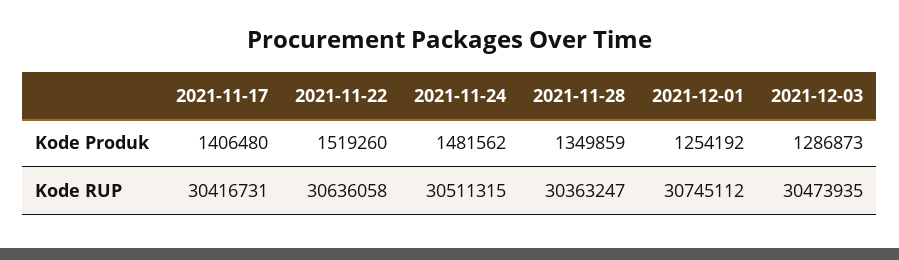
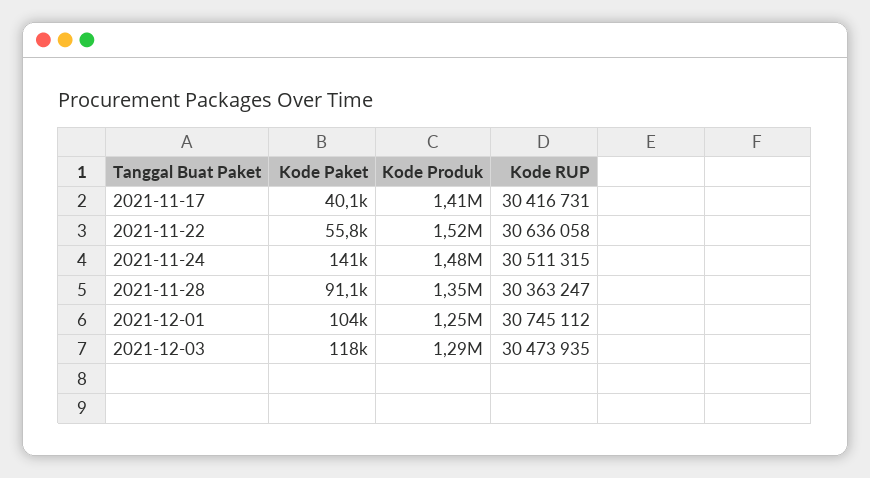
2021-11-17, Kode Paket: none -> 40100
2021-11-22, Kode Paket: none -> 55800
2021-11-24, Kode Paket: none -> 141000
2021-11-28, Kode Paket: none -> 91100
2021-12-01, Kode Paket: none -> 104000
2021-12-03, Kode Paket: none -> 118000

